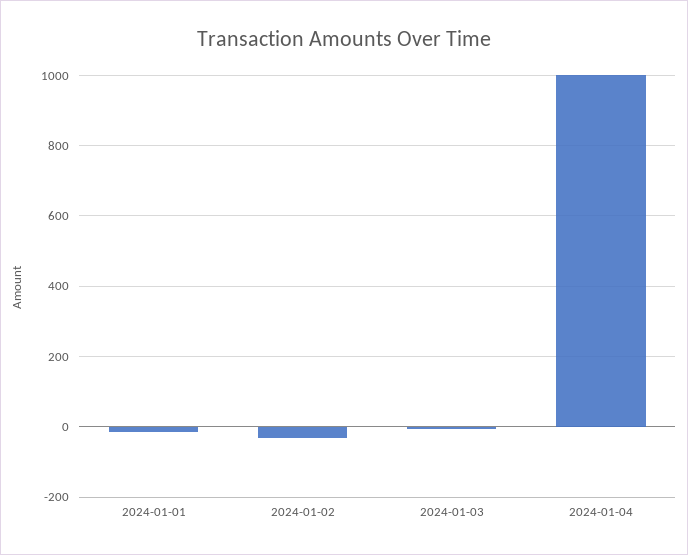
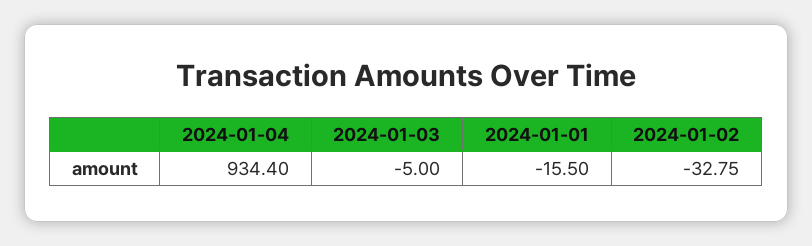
2024-01-04: 1000 -> 934.4

